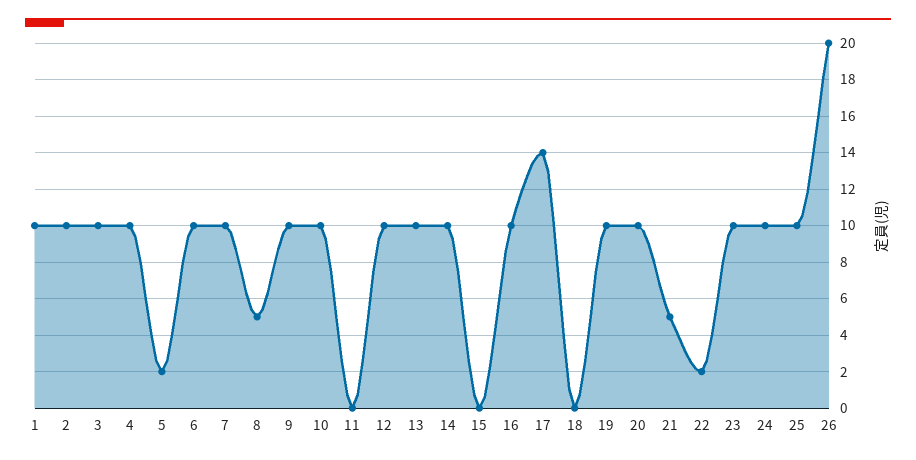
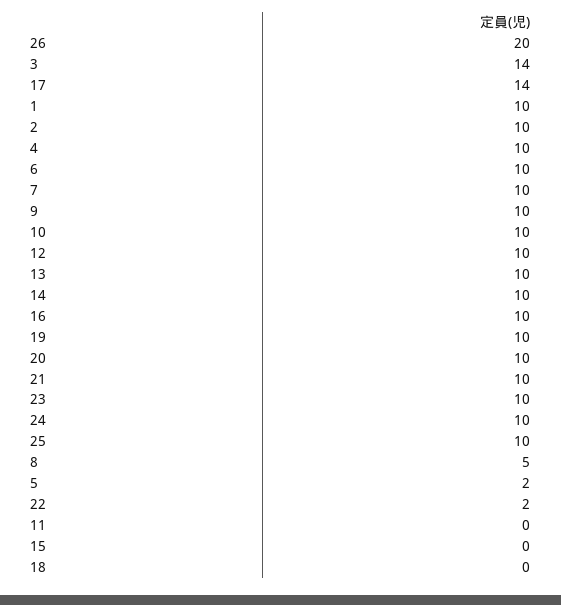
3: 10 -> 14
21: 5 -> 10

